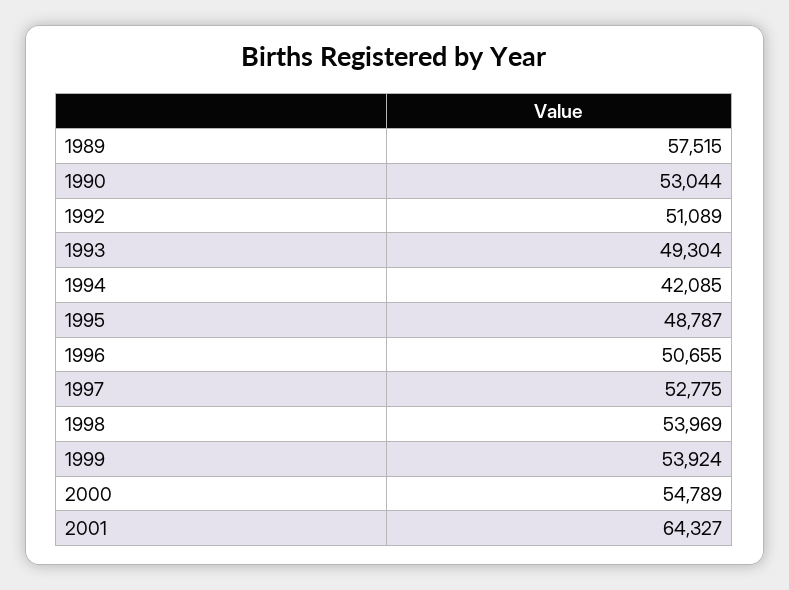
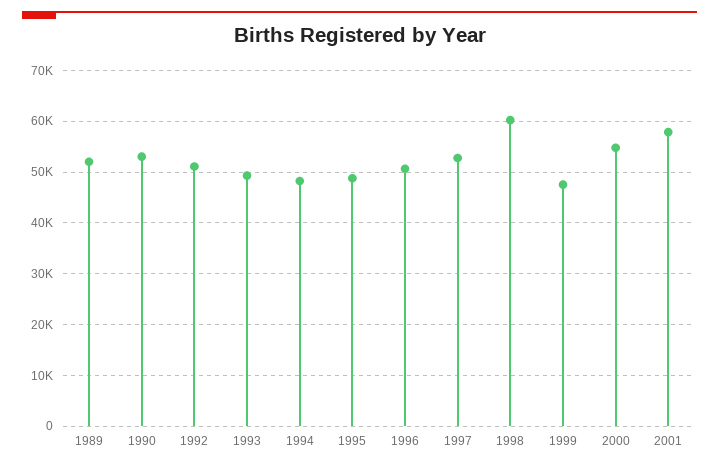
1989: 57515 -> 52000
1994: 42085 -> 48000
1998: 53969 -> 60000
1999: 53924 -> 48000
2001: 64327 -> 58000

